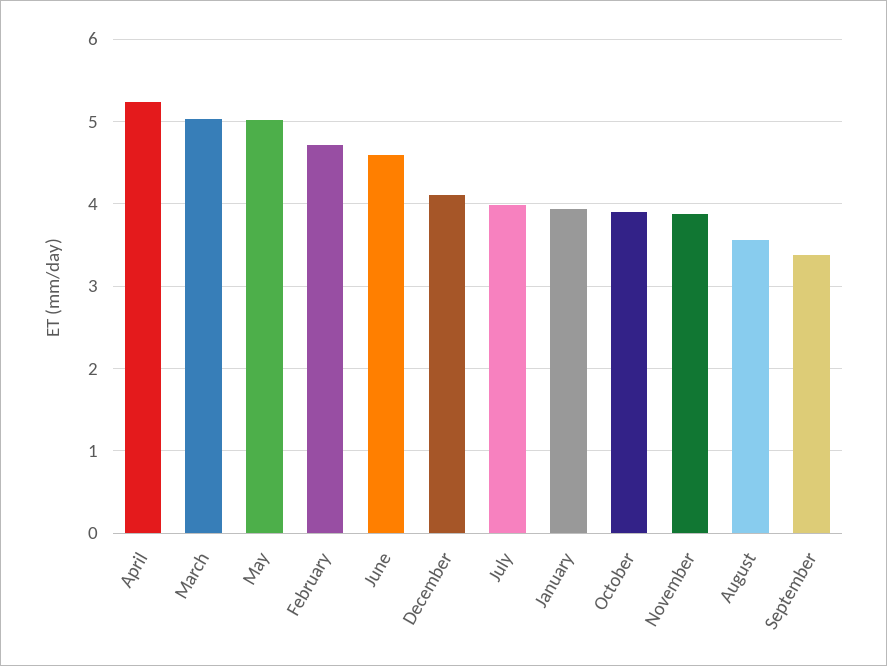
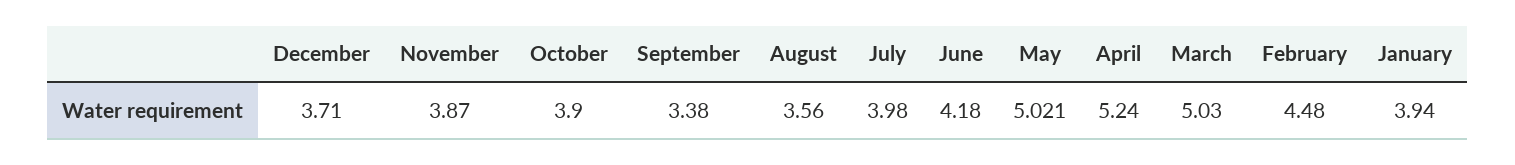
February: 4.7 -> 4.48
June: 4.6 -> 4.18
December: 4.1 -> 3.71

